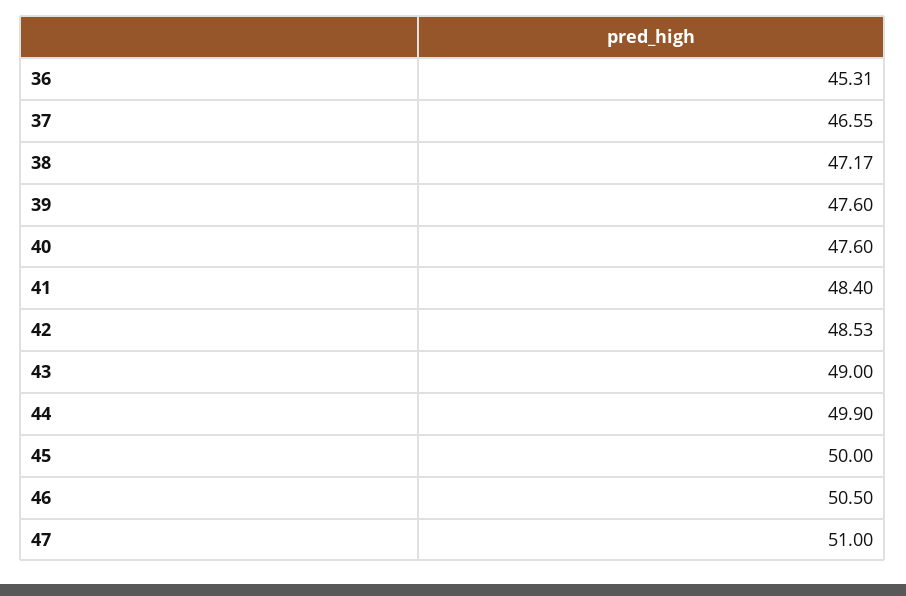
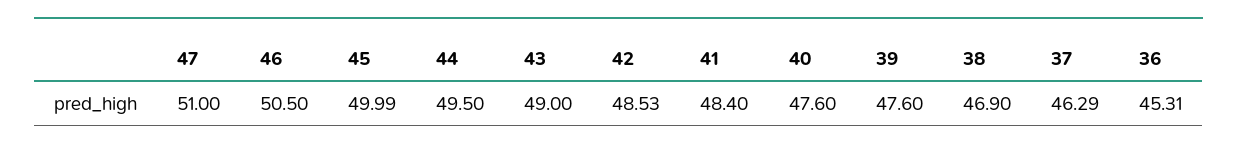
37: 46.55 -> 46.29
38: 47.17 -> 46.9
44: 49.9 -> 49.5
45: 50 -> 49.99

